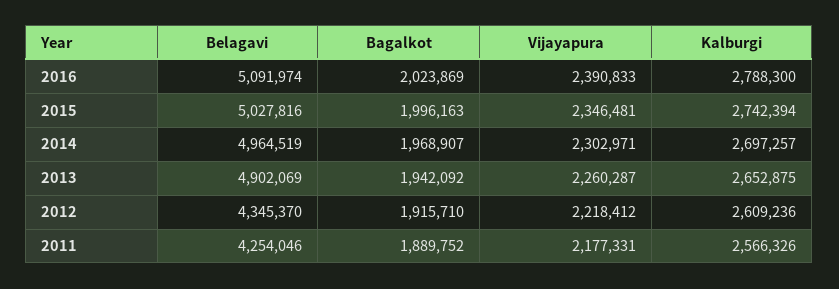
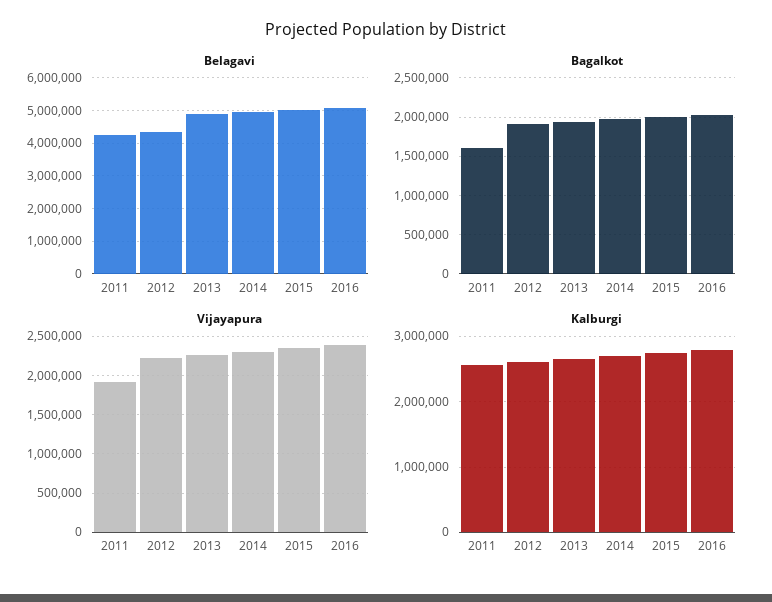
Bagalkot, 2011: 1889752 -> 1600000
Vijayapura, 2011: 2177331 -> 1900000

